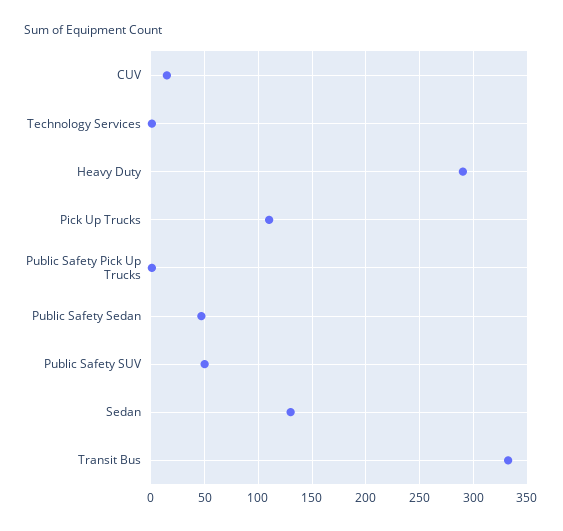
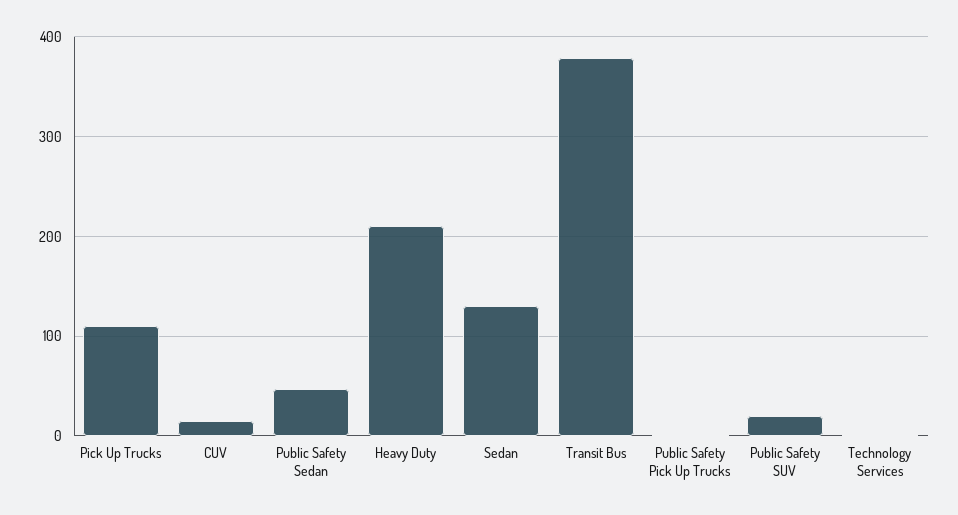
Heavy Duty: 290 -> 210
Public Safety SUV: 50 -> 20
Transit Bus: 330 -> 380

